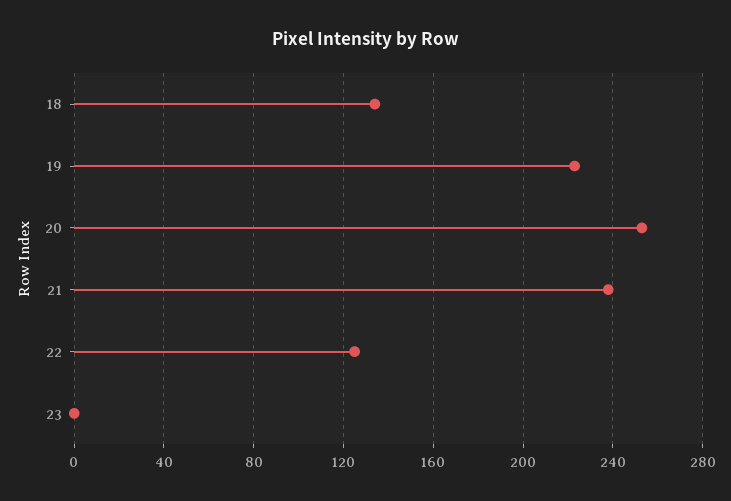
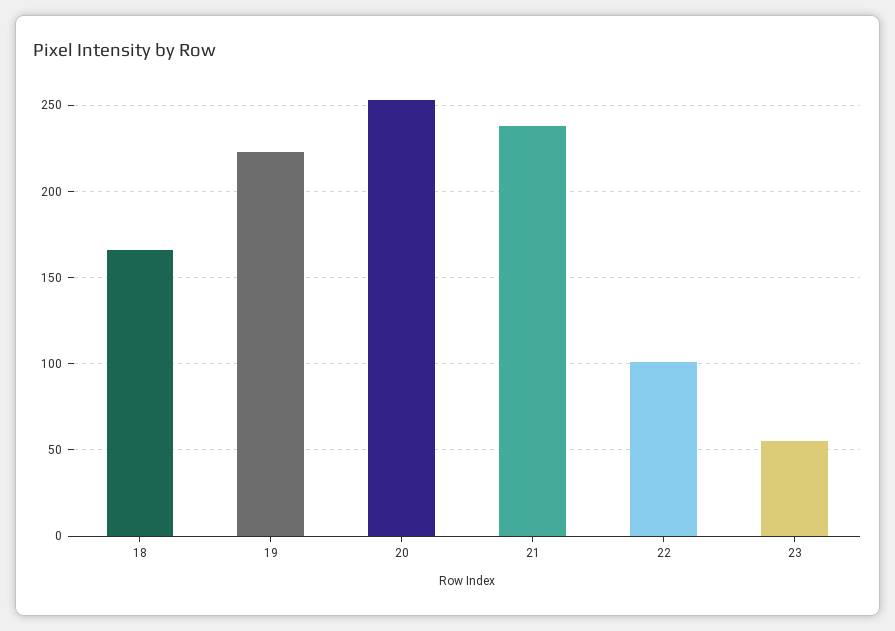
18: 135 -> 165
22: 125 -> 100
23: 0 -> 55

